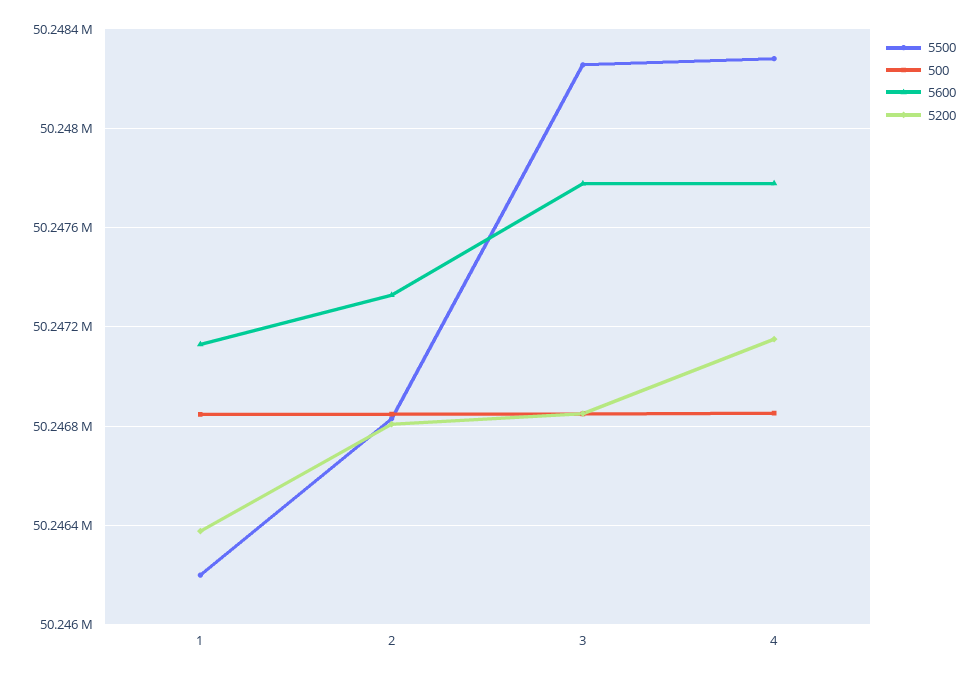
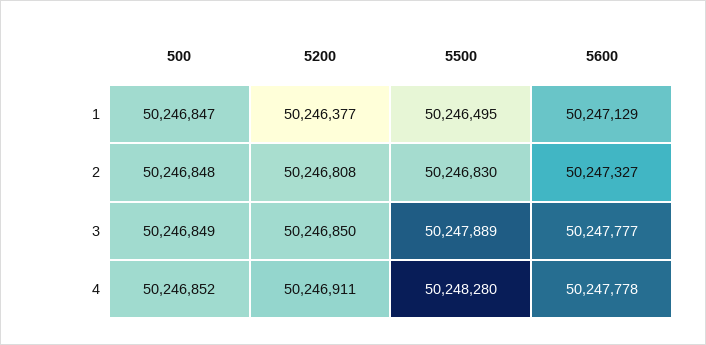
5500, 1: 50246200 -> 50246495
5500, 3: 50248250 -> 50247889
5200, 4: 50247150 -> 50246911

